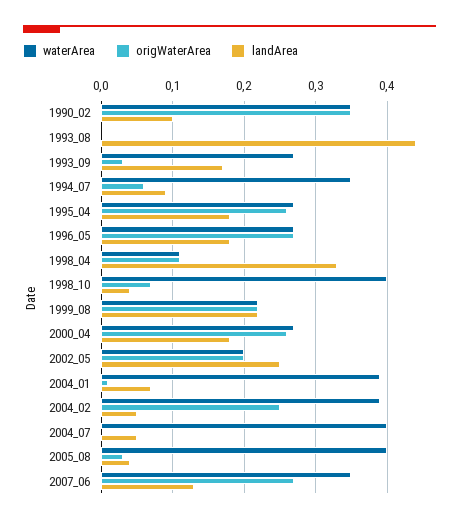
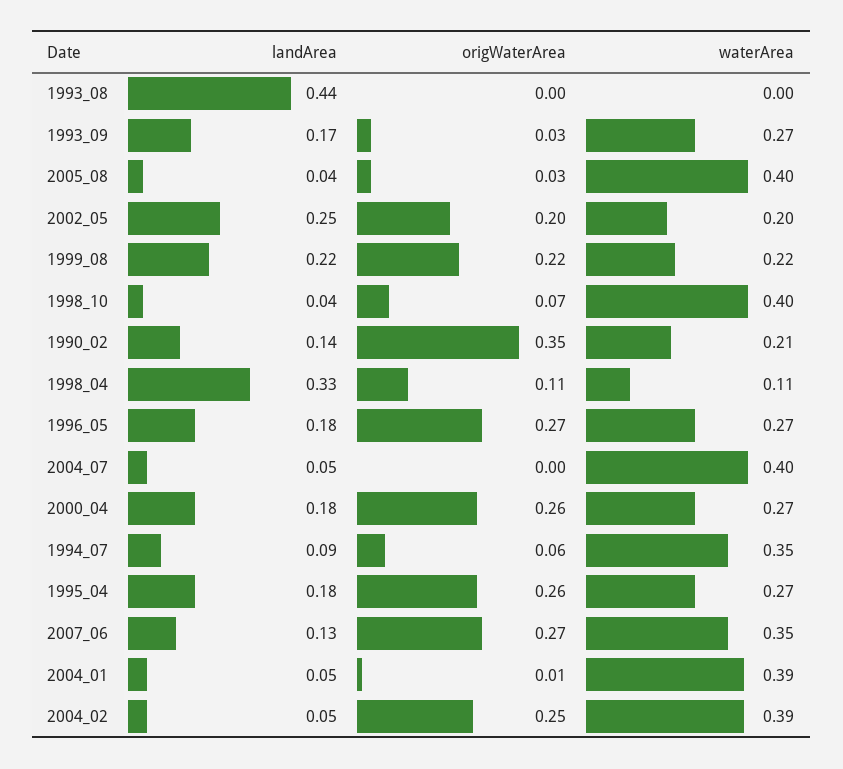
waterArea, 1990_02: 0.35 -> 0.21
landArea, 1990_02: 0.1 -> 0.14
landArea, 2004_01: 0.07 -> 0.05

